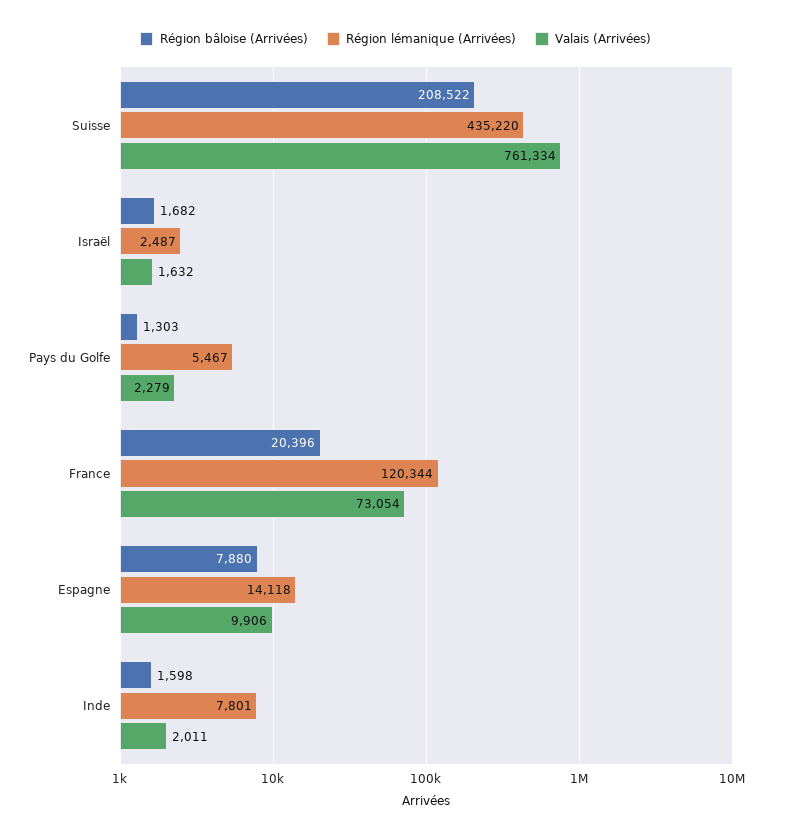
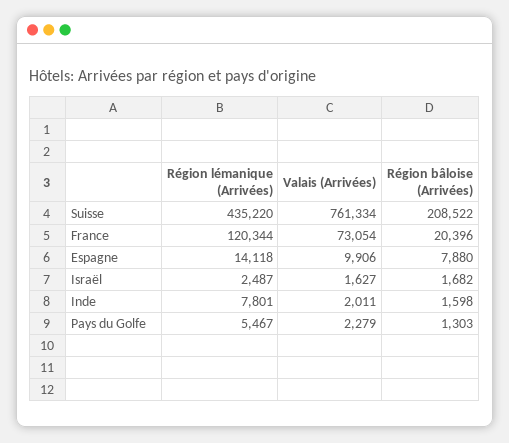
Valais (Arrivées), Israël: 1632 -> 1627

